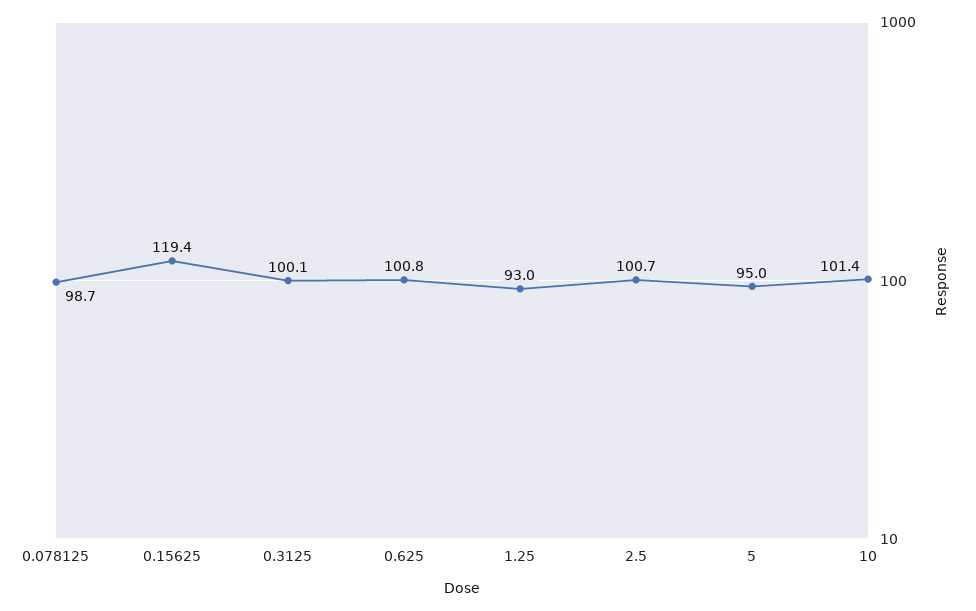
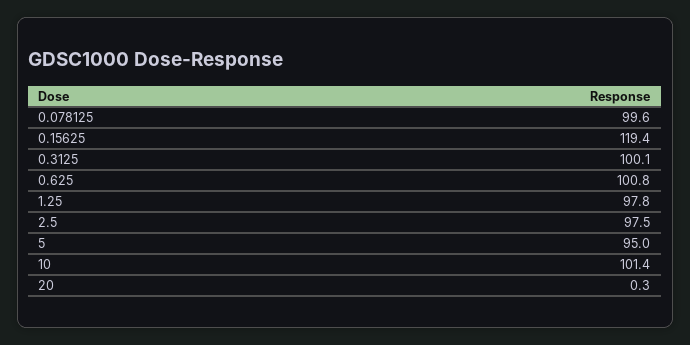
0.078125: 98.7 -> 99.6
1.25: 93 -> 97.8
2.5: 100.7 -> 97.5
20: none -> 0.3

